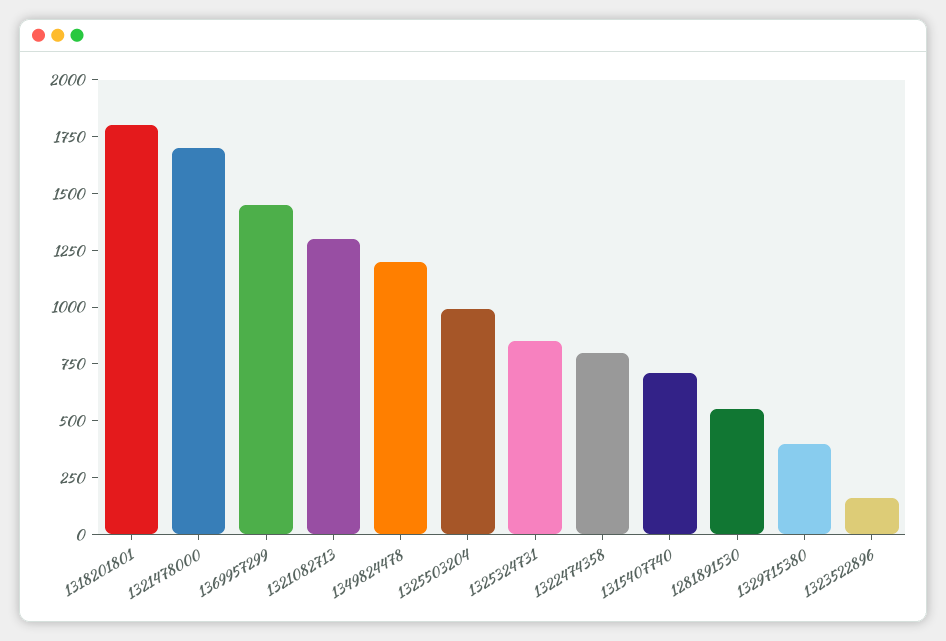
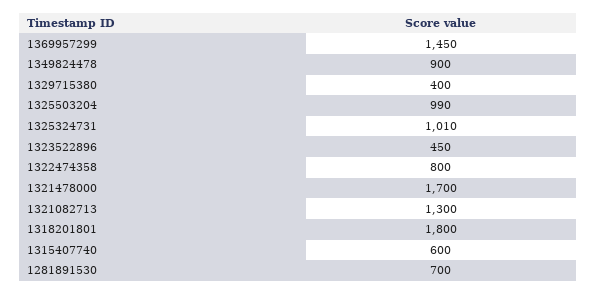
1349824478: 1200 -> 900
1325324731: 850 -> 1010
1315407740: 700 -> 600
1281891530: 550 -> 700
1323522896: 150 -> 450

